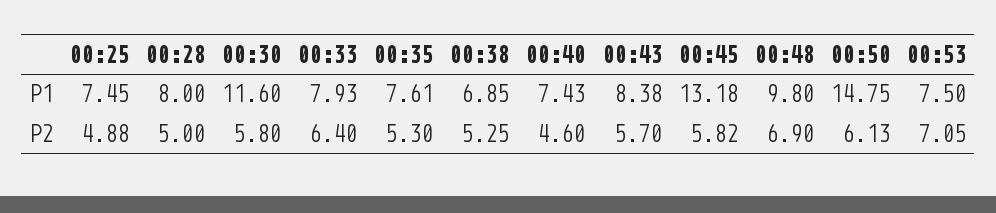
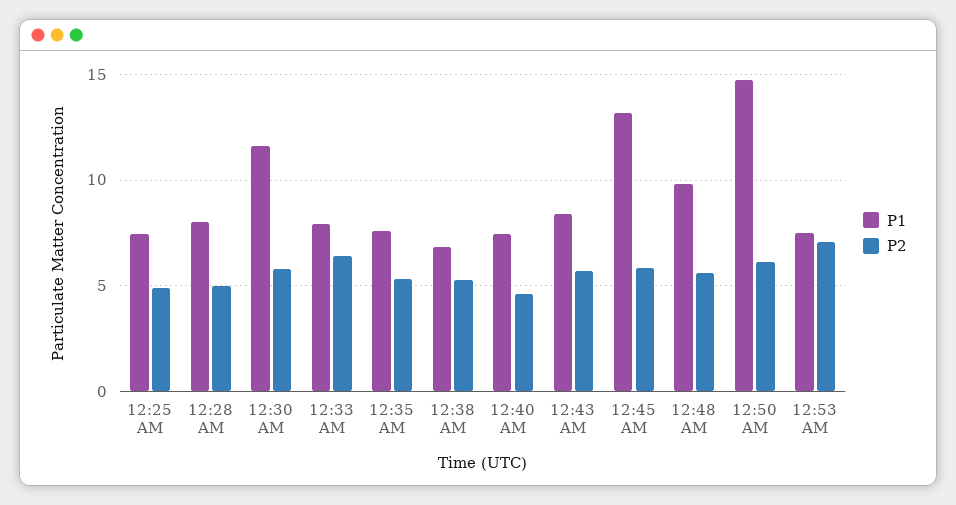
P2, 00:48: 6.9 -> 5.5

